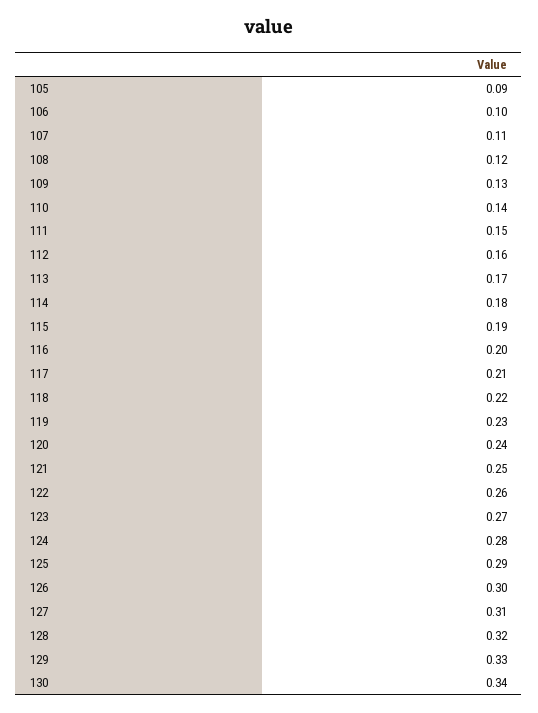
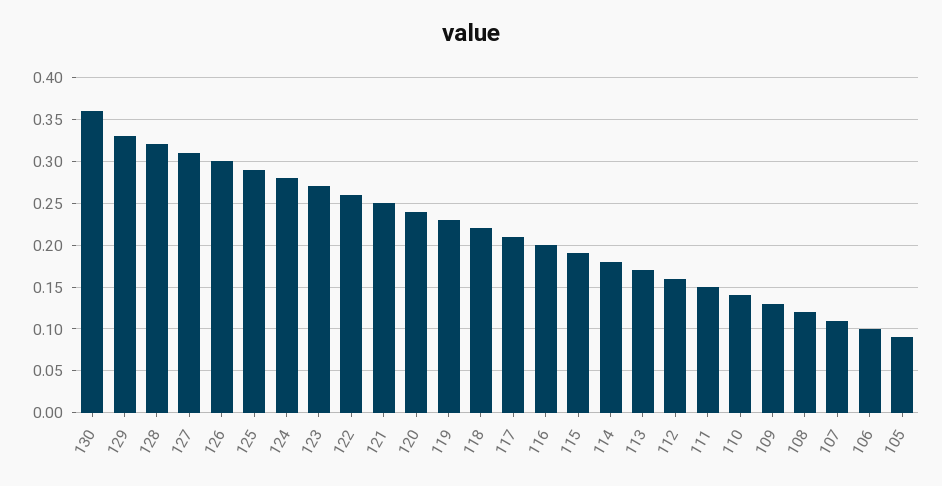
130: 0.34 -> 0.36

